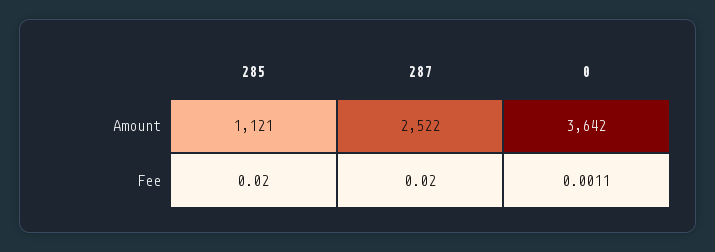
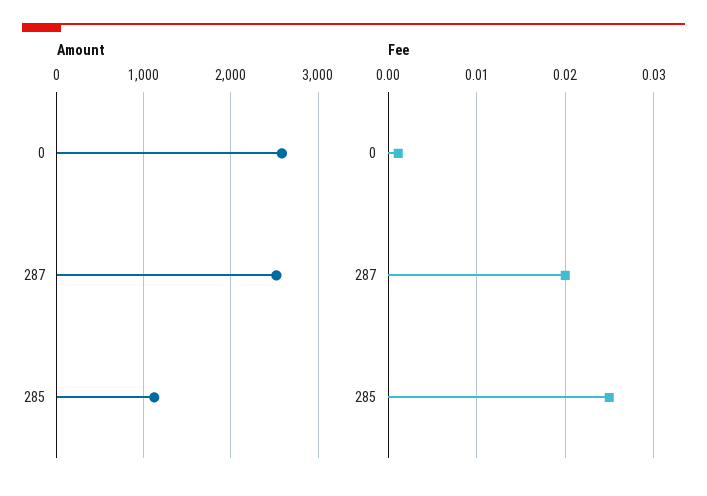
Amount, 0: 3642 -> 2600
Fee, 285: 0.02 -> 0.025

